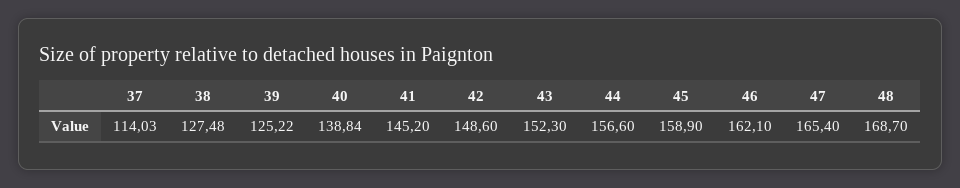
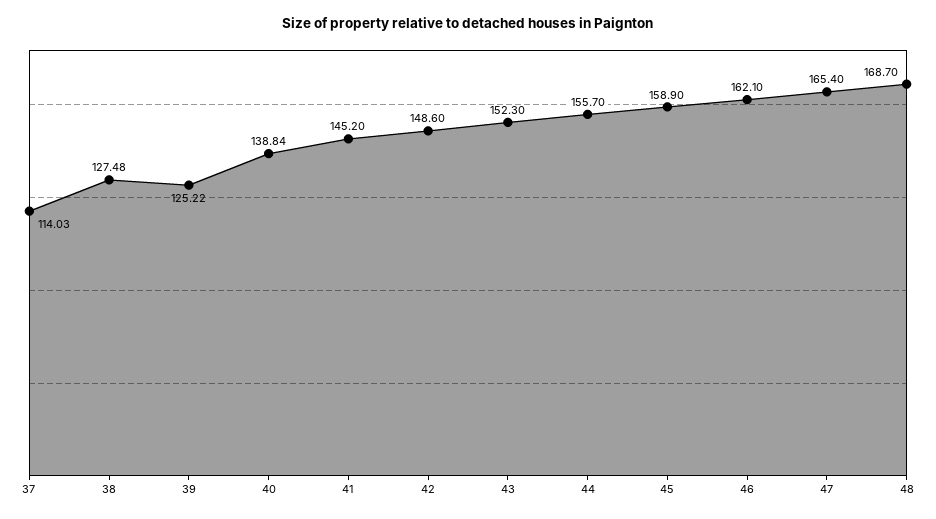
44: 156.6 -> 155.7

